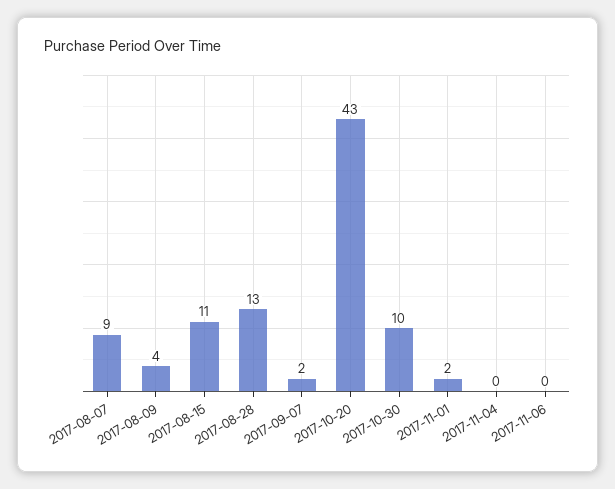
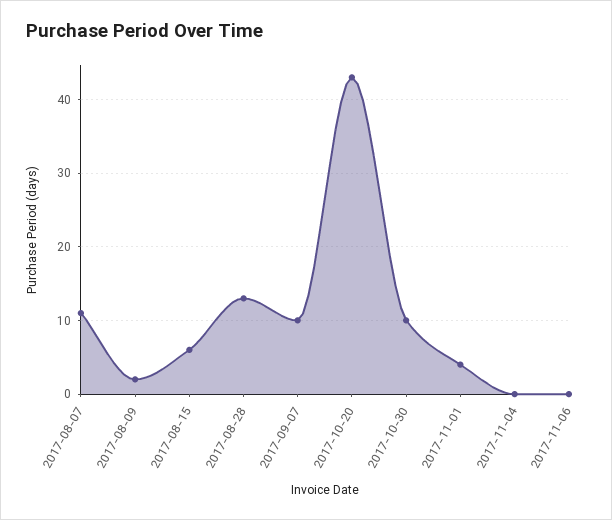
2017-08-07: 9 -> 11
2017-08-09: 4 -> 2
2017-08-15: 11 -> 6
2017-09-07: 2 -> 10
2017-11-01: 2 -> 4

